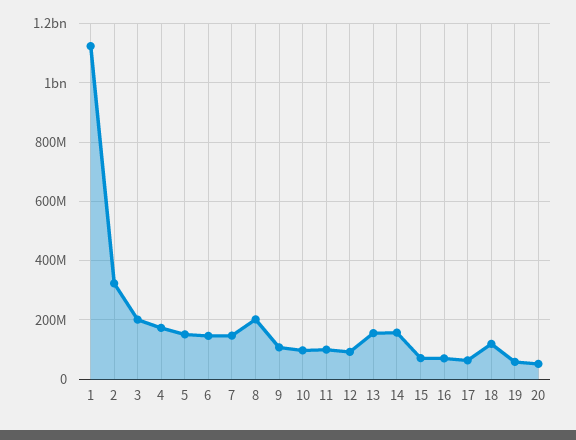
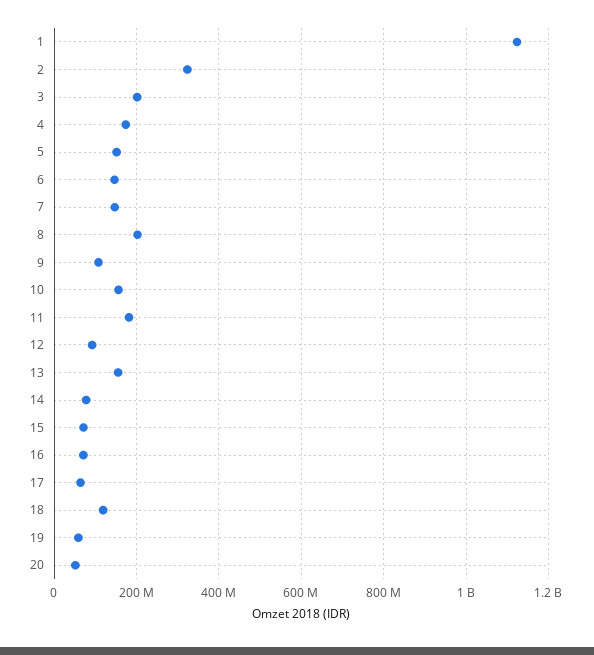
10: 100000000 -> 160000000
11: 100000000 -> 180000000
14: 150000000 -> 80000000

